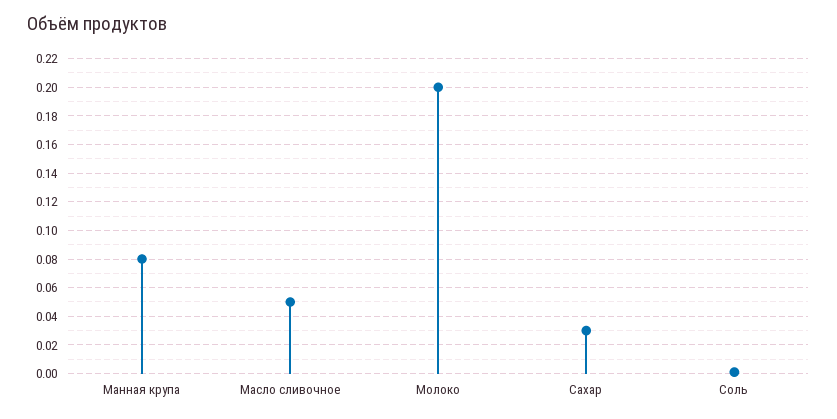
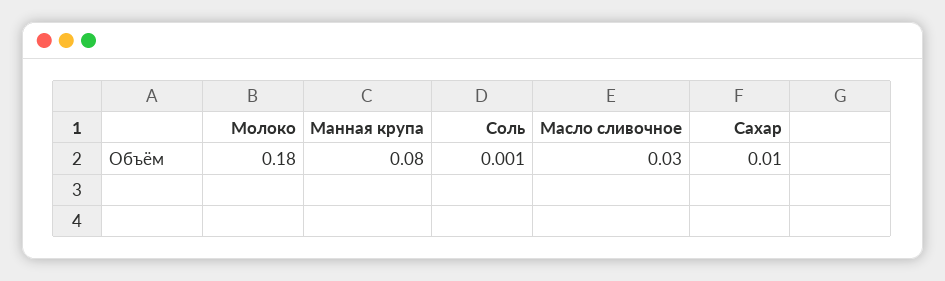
Масло сливочное: 0.05 -> 0.03
Молоко: 0.2 -> 0.18
Сахар: 0.03 -> 0.01

